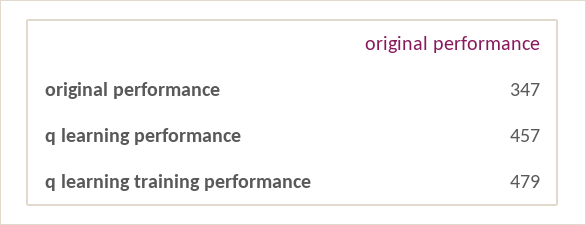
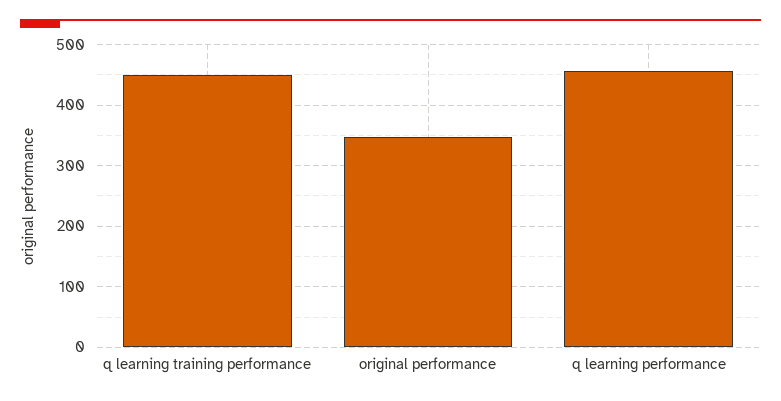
q learning training performance: 479 -> 450

